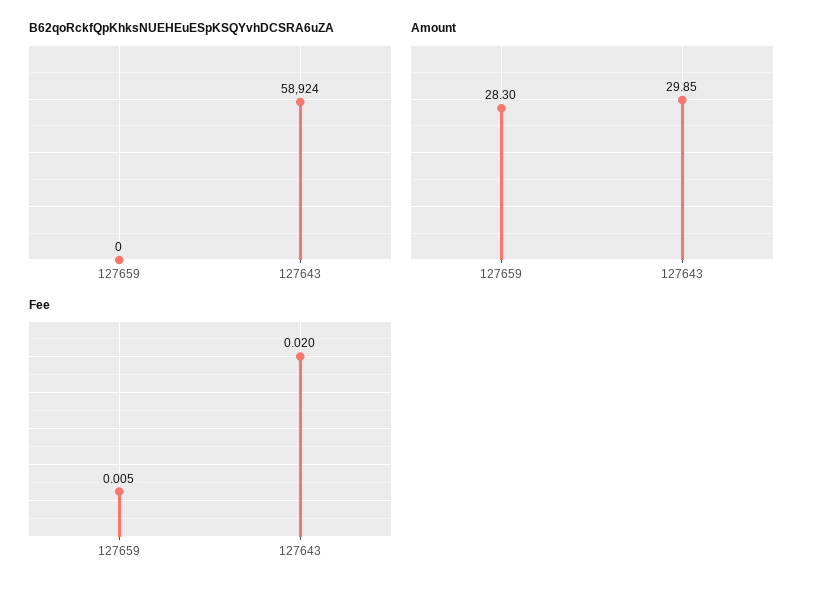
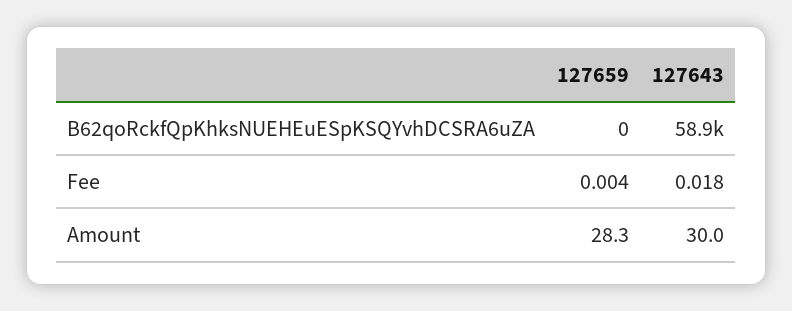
Amount, 127643: 29.85 -> 30
Fee, 127659: 0.005 -> 0.004
Fee, 127643: 0.02 -> 0.018

